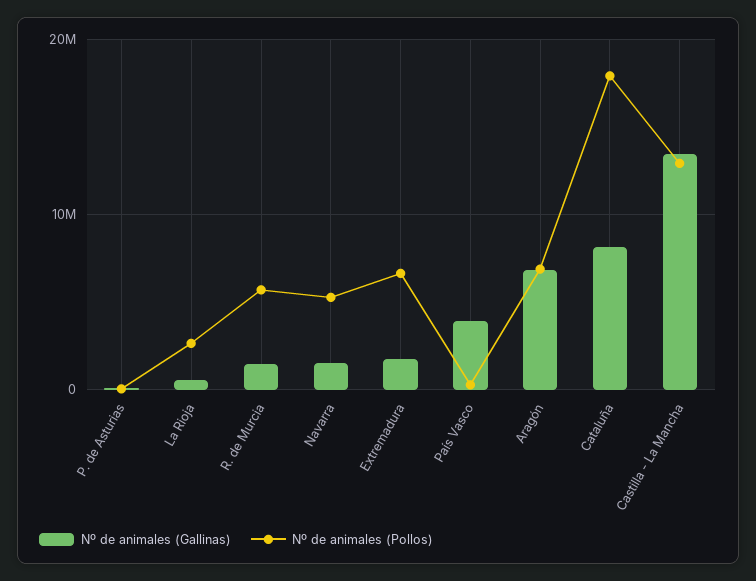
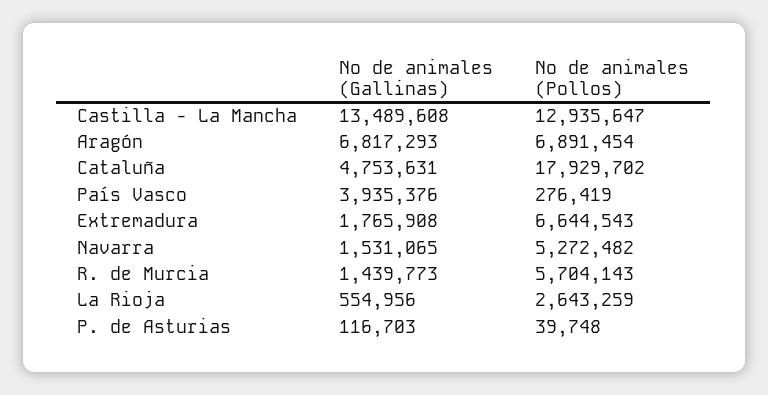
Nº de animales (Gallinas), Cataluña: 8000000 -> 4753631

